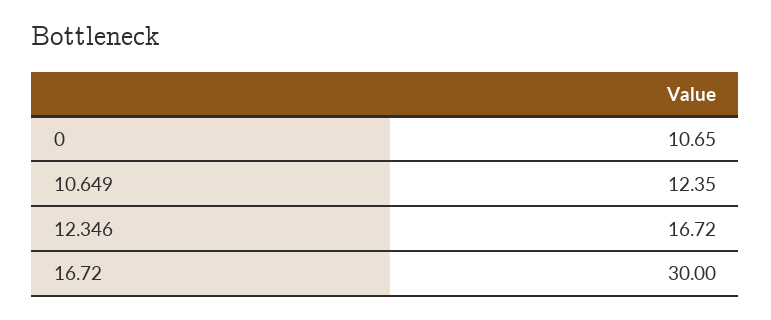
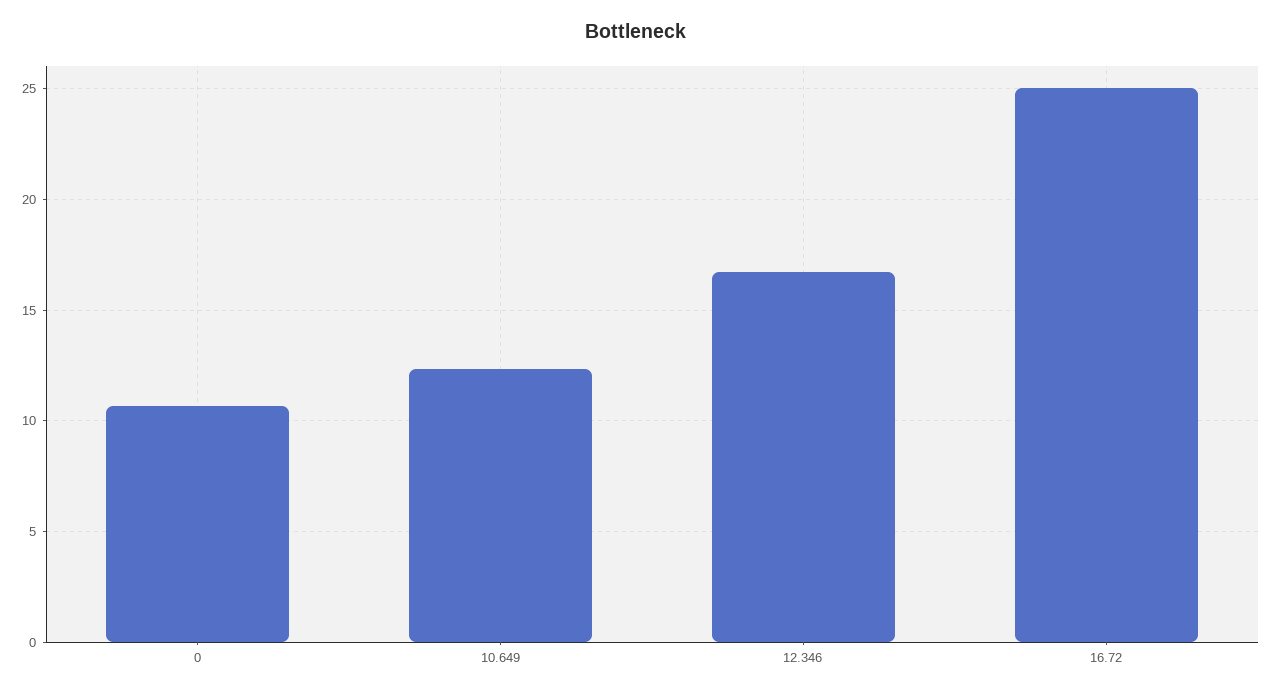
16.72: 30 -> 25

